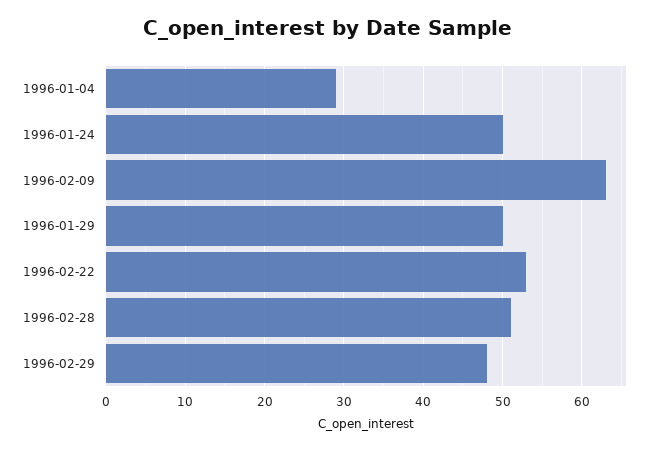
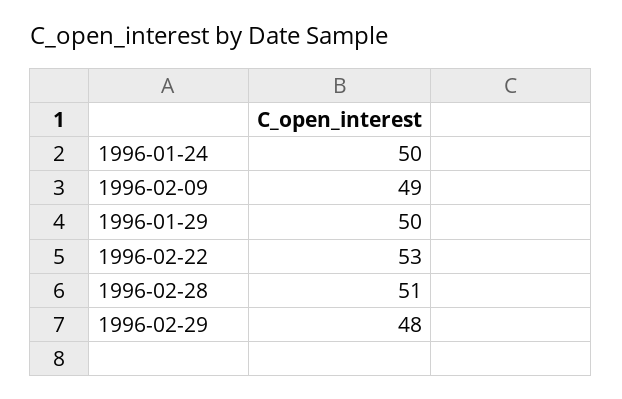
1996-01-04: 29 -> none
1996-02-09: 63 -> 49

